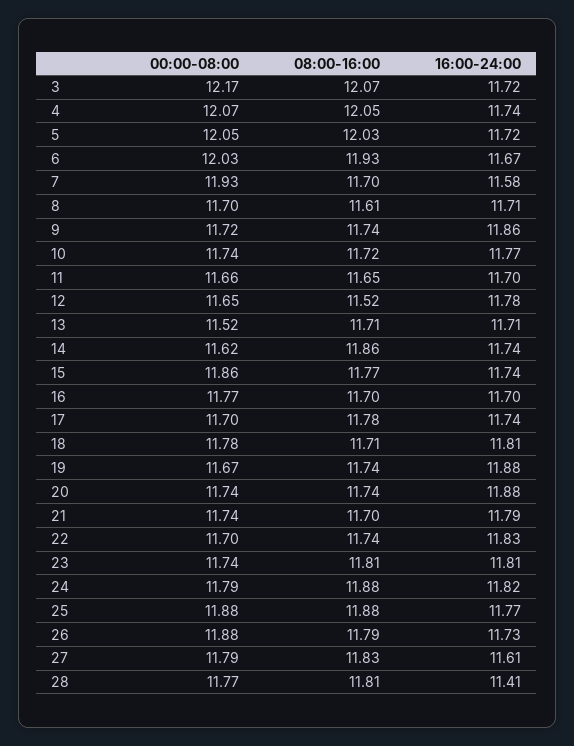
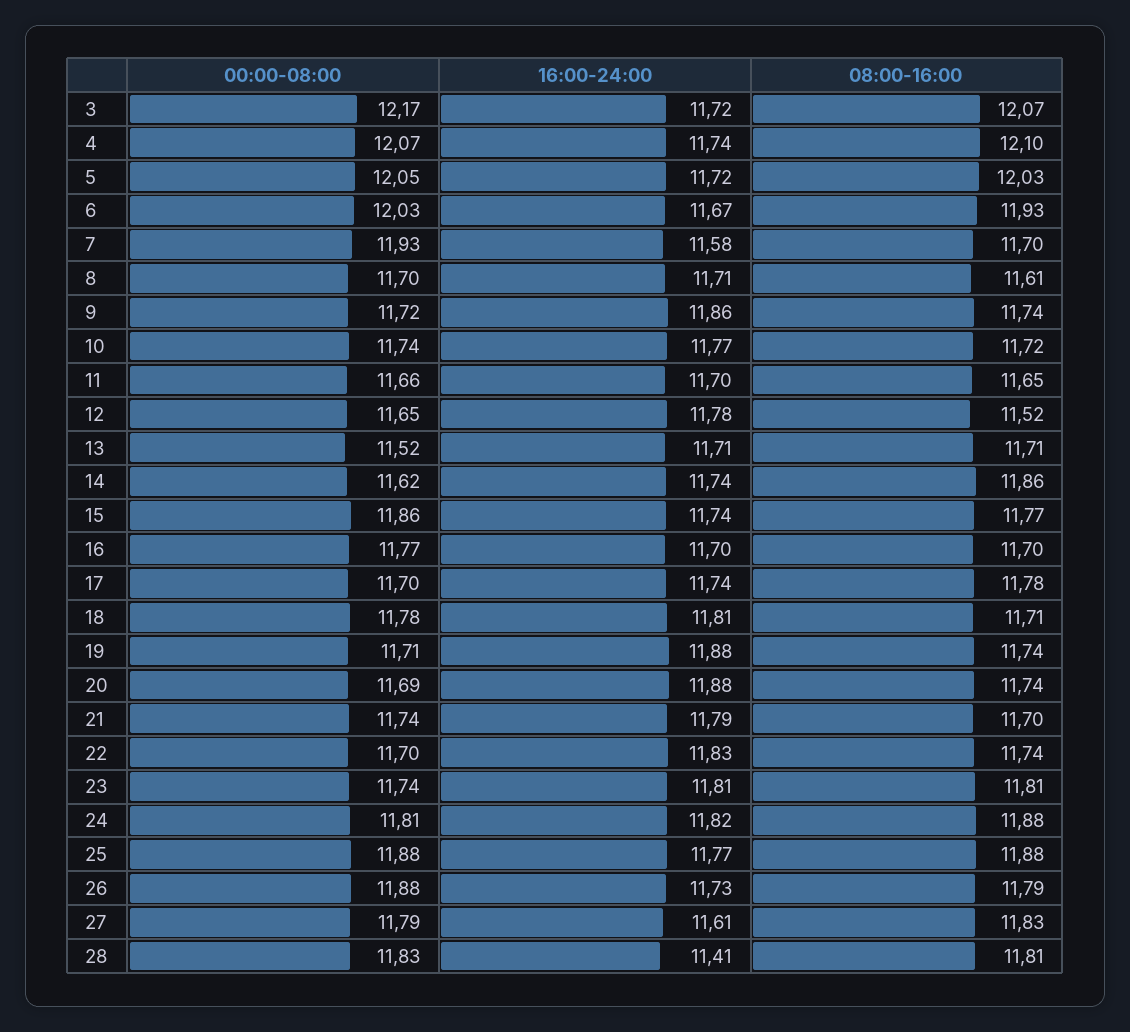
08:00-16:00, 4: 12.05 -> 12.1
00:00-08:00, 19: 11.67 -> 11.71
00:00-08:00, 20: 11.74 -> 11.69
00:00-08:00, 24: 11.79 -> 11.81
00:00-08:00, 28: 11.77 -> 11.83

